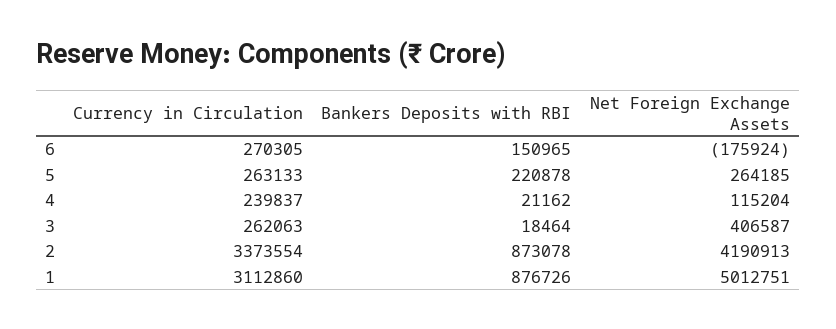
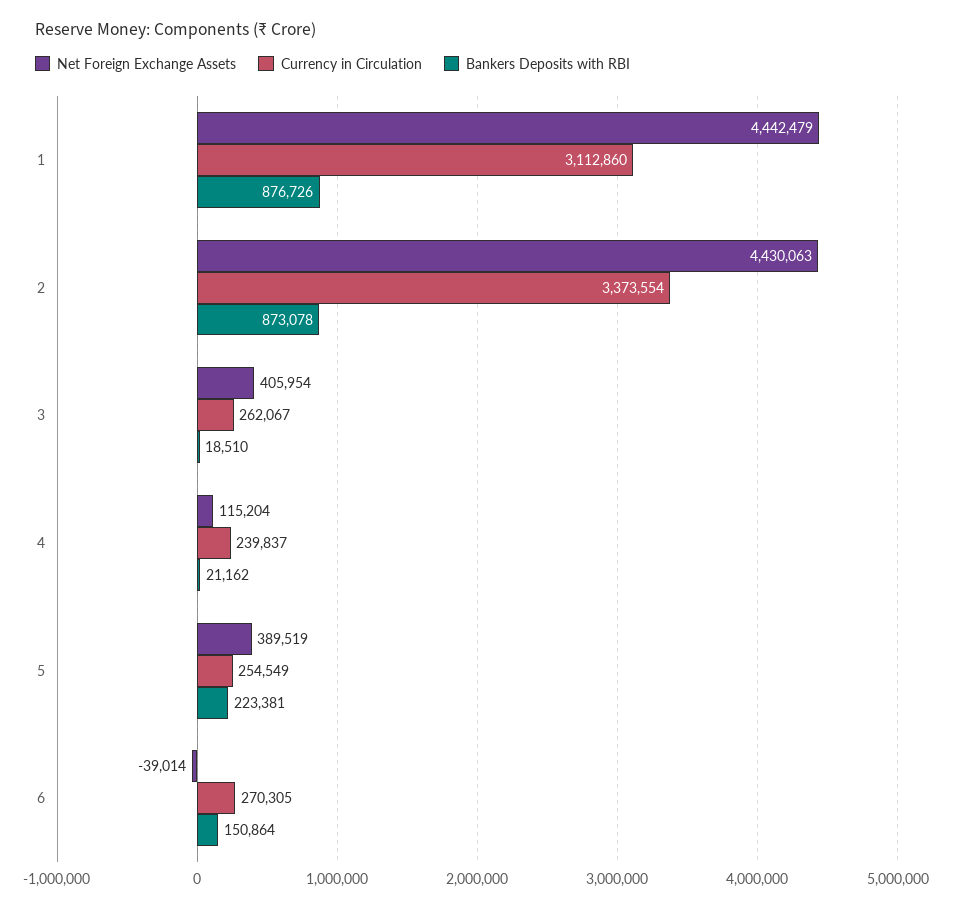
Bankers Deposits with RBI, 6: 150965 -> 150864
Net Foreign Exchange Assets, 6: -175924 -> -39014
Currency in Circulation, 5: 263133 -> 254549
Bankers Deposits with RBI, 5: 220878 -> 223381
Net Foreign Exchange Assets, 5: 264185 -> 389519
Currency in Circulation, 3: 262063 -> 262067
Bankers Deposits with RBI, 3: 18464 -> 18510
Net Foreign Exchange Assets, 3: 406587 -> 405954
Net Foreign Exchange Assets, 2: 4190913 -> 4430063
Net Foreign Exchange Assets, 1: 5012751 -> 4442479

